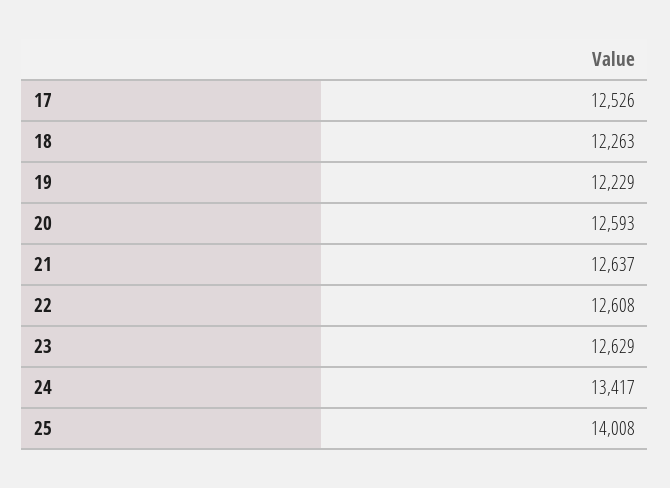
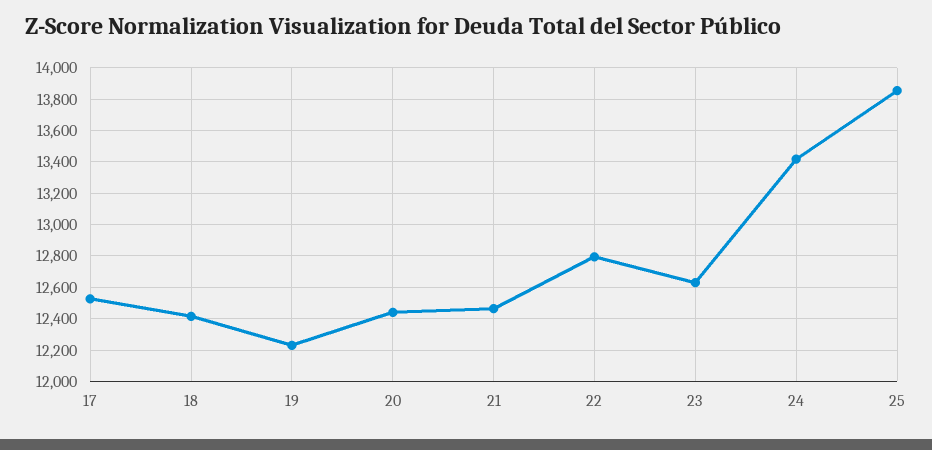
18: 12263 -> 12400
20: 12593 -> 12450
21: 12637 -> 12450
22: 12608 -> 12800
25: 14008 -> 13850

